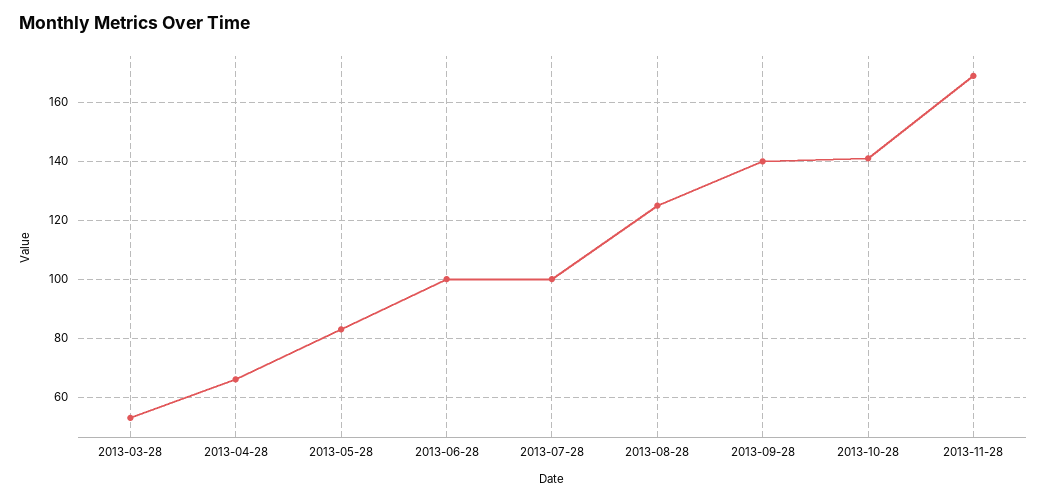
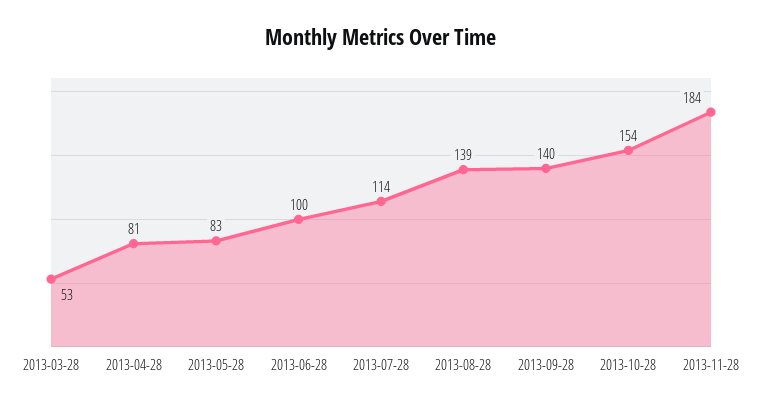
2013-04-28: 65 -> 81
2013-07-28: 100 -> 114
2013-08-28: 125 -> 139
2013-10-28: 140 -> 154
2013-11-28: 170 -> 184

